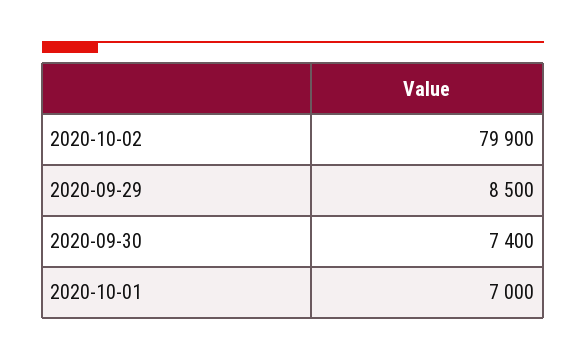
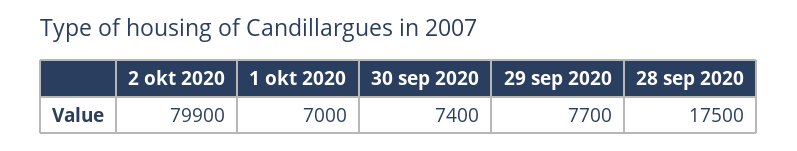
2020-09-29: 8500 -> 7700
28 sep 2020: none -> 17500

